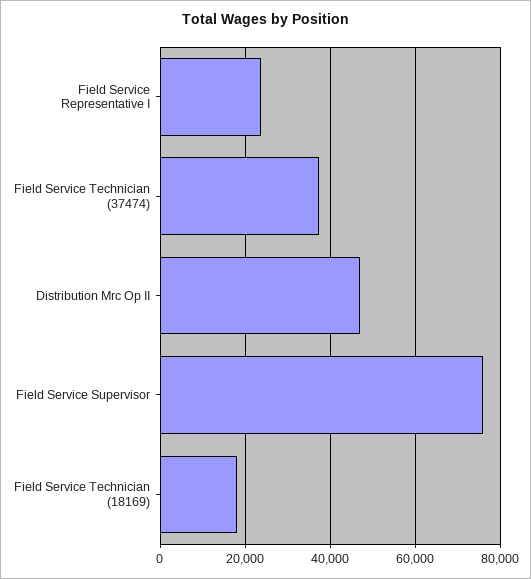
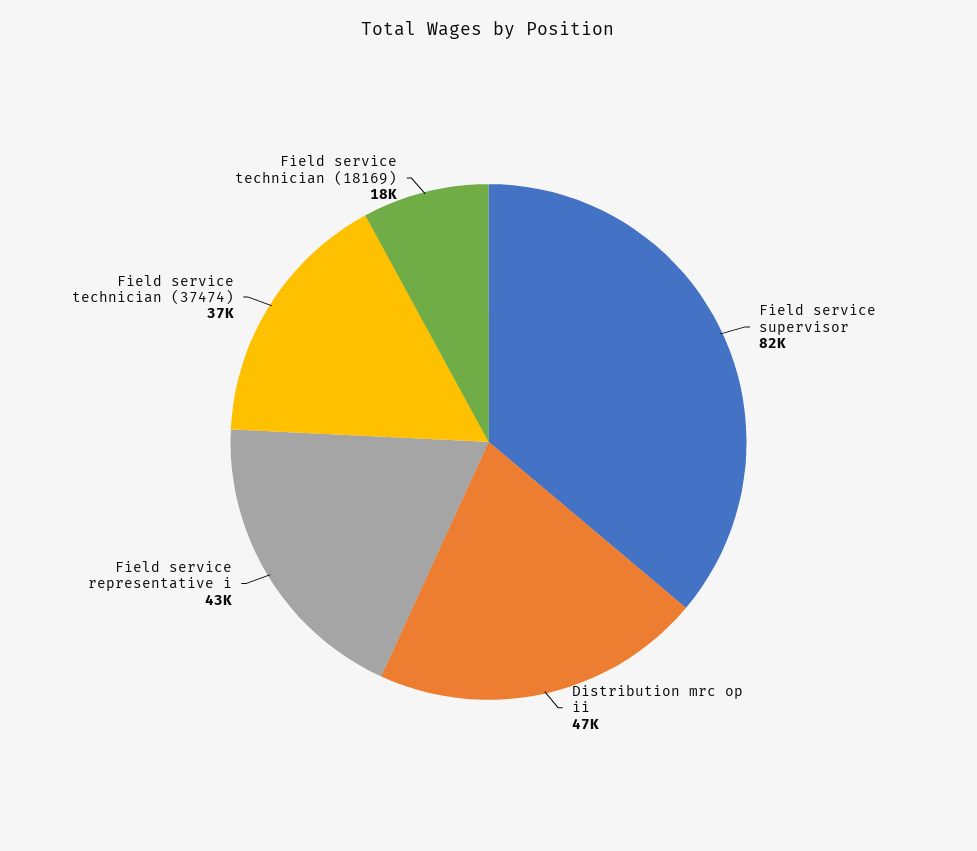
Field Service Representative I: 24000 -> 43000
Field Service Supervisor: 76000 -> 82000

